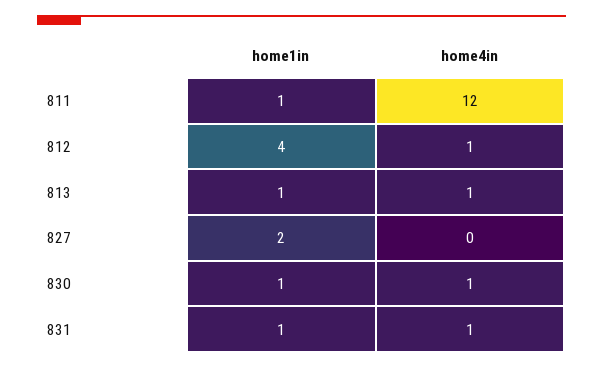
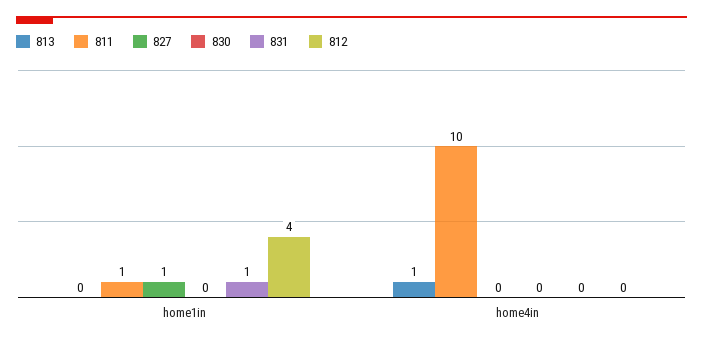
811, home4in: 12 -> 10
812, home4in: 1 -> 0
813, home1in: 1 -> 0
827, home1in: 2 -> 1
830, home1in: 1 -> 0
830, home4in: 1 -> 0
831, home4in: 1 -> 0

